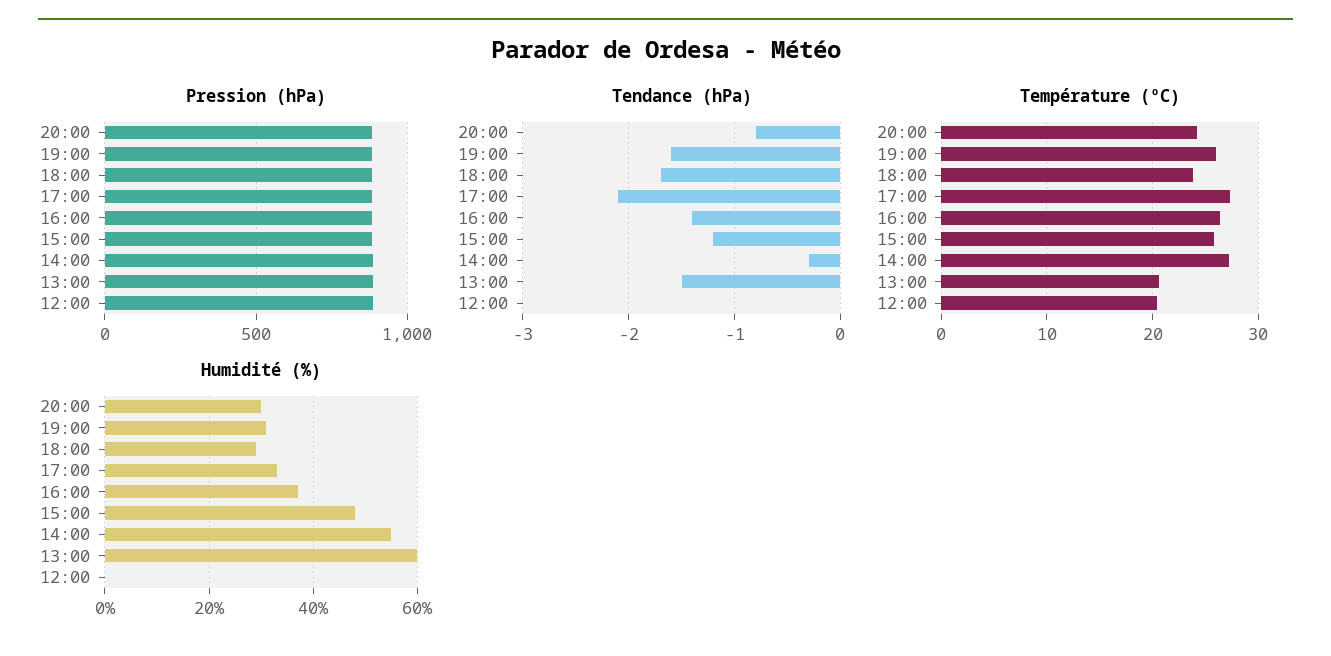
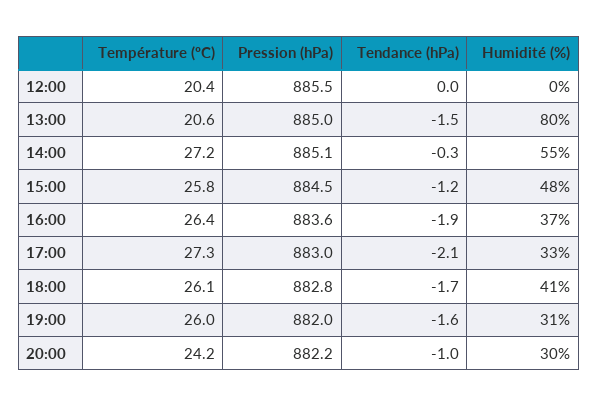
Tendance (hPa), 20:00: -0.8 -> -1
Tendance (hPa), 16:00: -1.4 -> -1.9
Température (ºC), 18:00: 24 -> 26.1
Humidité (%), 18:00: 30 -> 41
Humidité (%), 13:00: 60 -> 80

